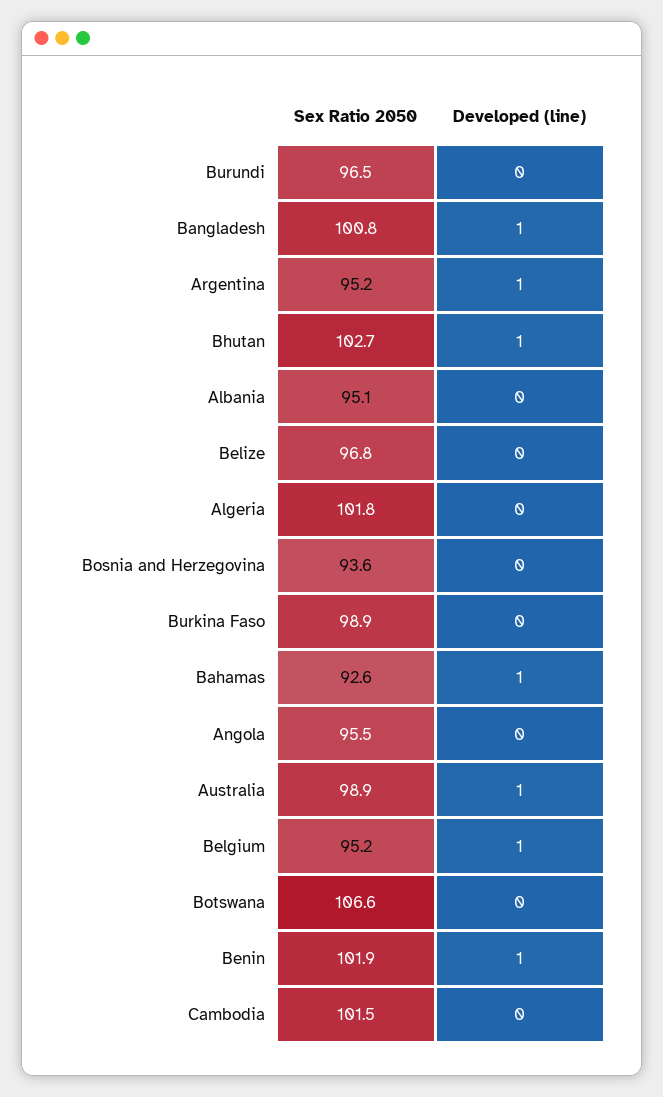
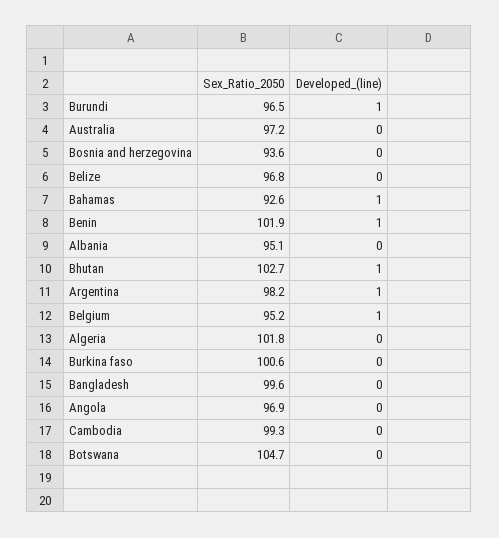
Developed (line), Burundi: 0 -> 1
Sex Ratio 2050, Bangladesh: 100.8 -> 99.6
Developed (line), Bangladesh: 1 -> 0
Sex Ratio 2050, Argentina: 95.2 -> 98.2
Sex Ratio 2050, Burkina Faso: 98.9 -> 100.6
Sex Ratio 2050, Angola: 95.5 -> 96.9
Sex Ratio 2050, Australia: 98.9 -> 97.2
Developed (line), Australia: 1 -> 0
Sex Ratio 2050, Botswana: 106.6 -> 104.7
Sex Ratio 2050, Cambodia: 101.5 -> 99.3

